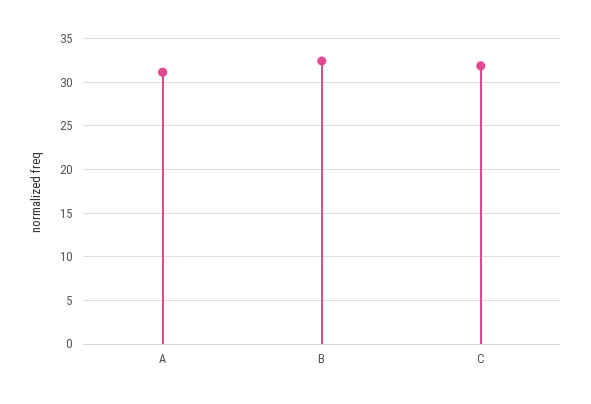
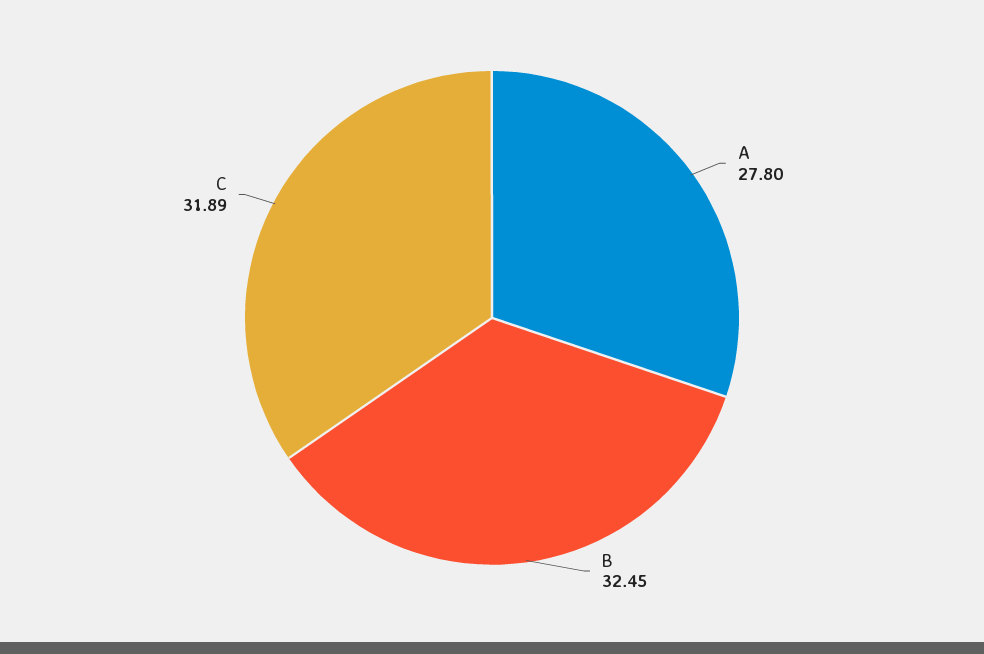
A: 31 -> 27.8

